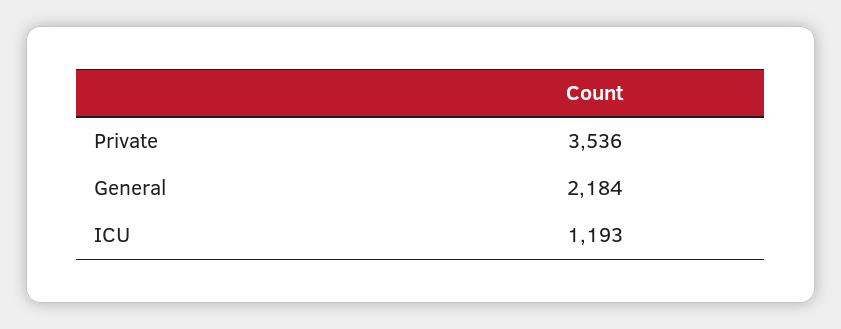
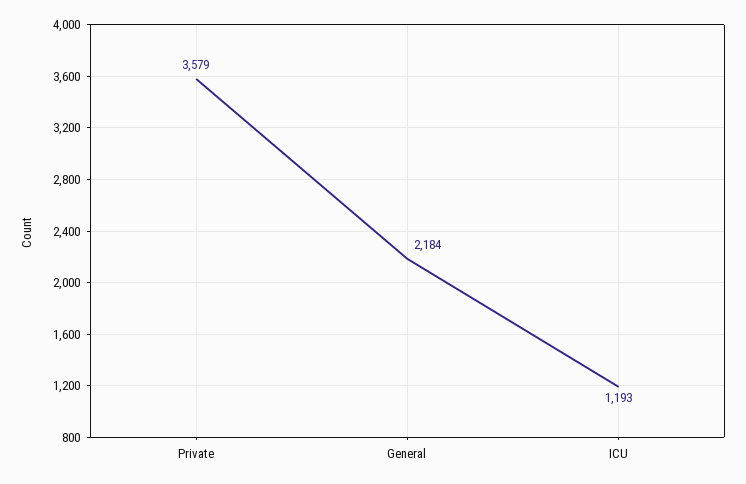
Private: 3536 -> 3579

